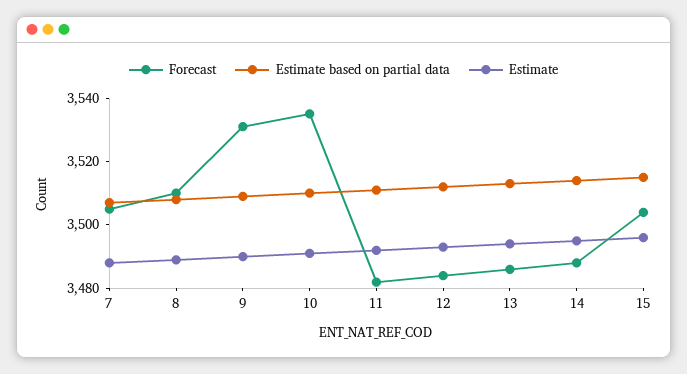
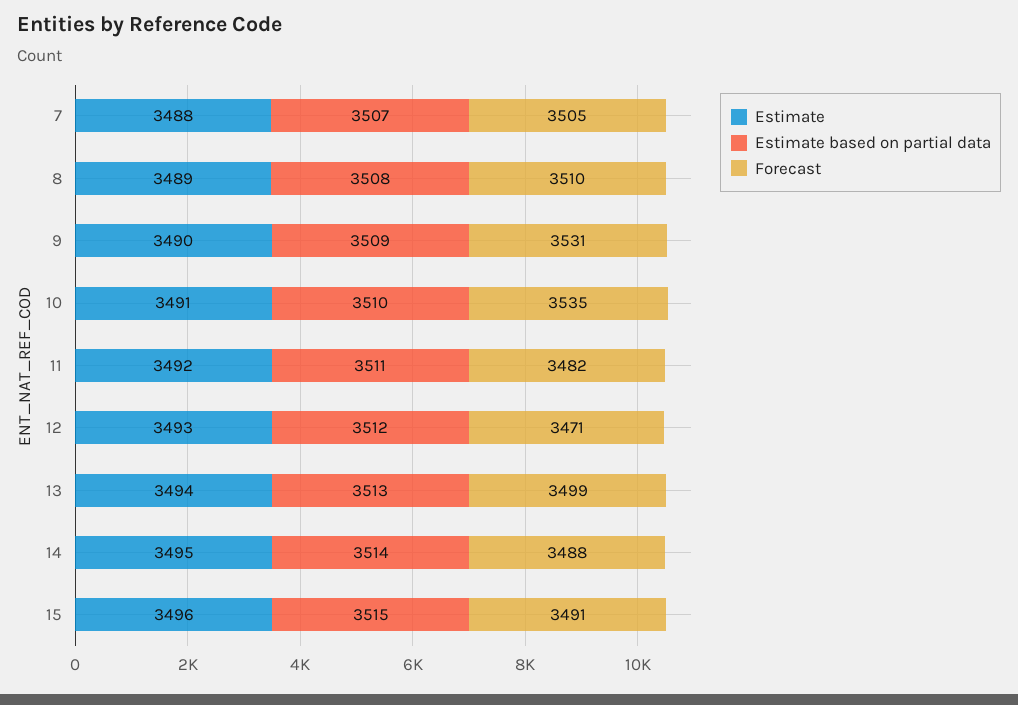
Forecast, 12: 3485 -> 3471
Forecast, 13: 3485 -> 3499
Forecast, 15: 3505 -> 3491

